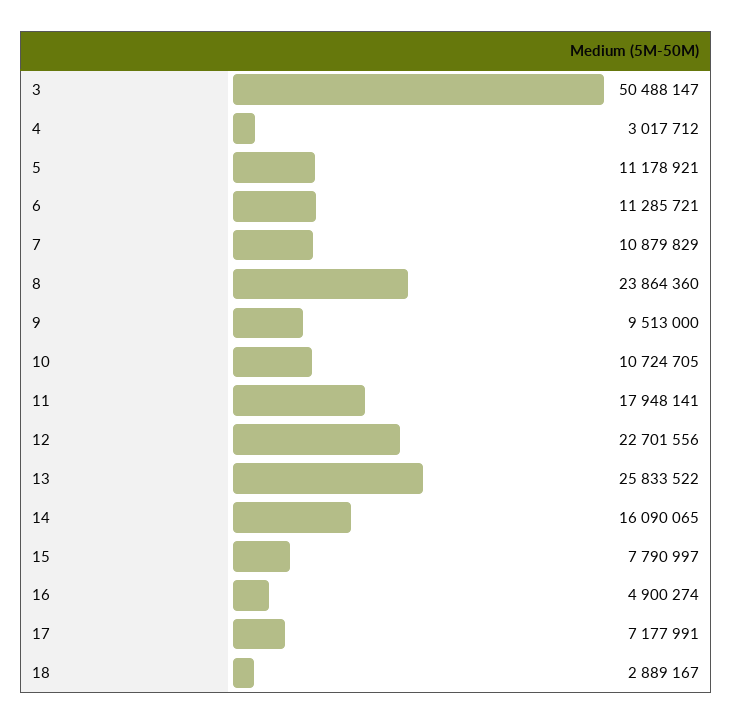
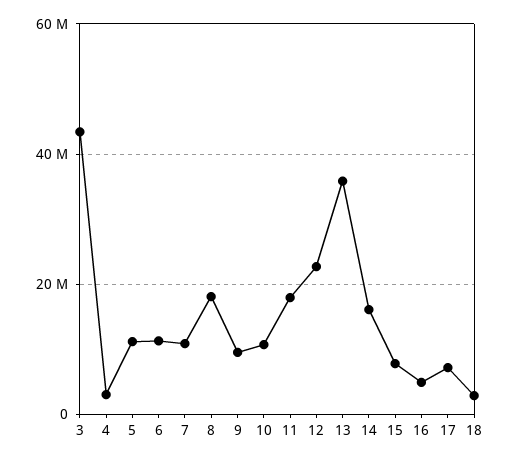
3: 50488147 -> 44000000
8: 23864360 -> 18000000
13: 25833522 -> 36000000

